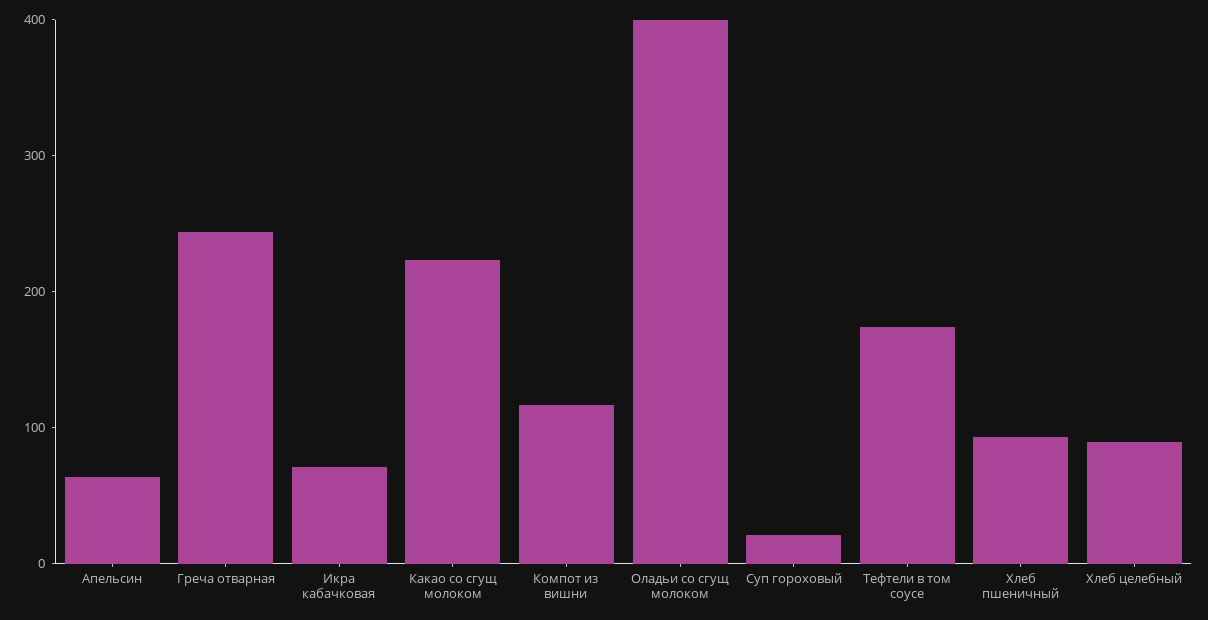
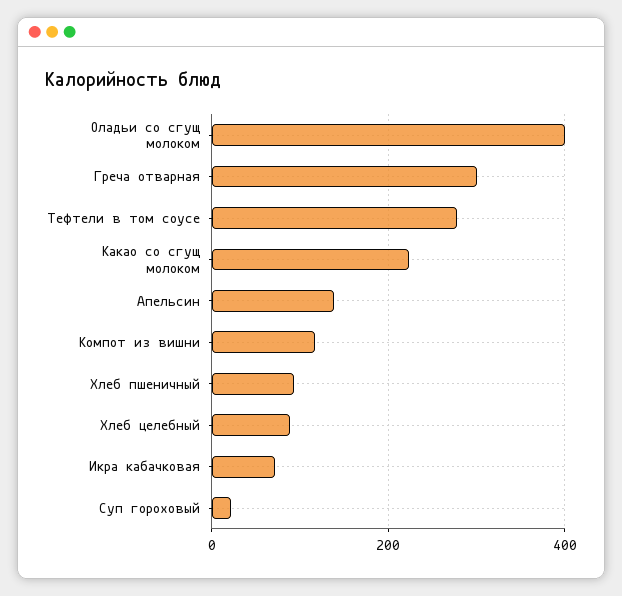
Апельсин: 60 -> 140
Греча отварная: 240 -> 300
Тефтели в том соусе: 180 -> 280

